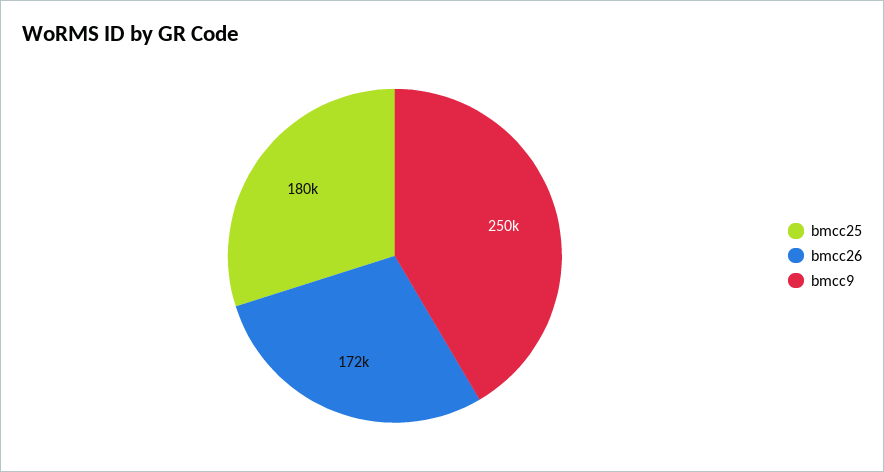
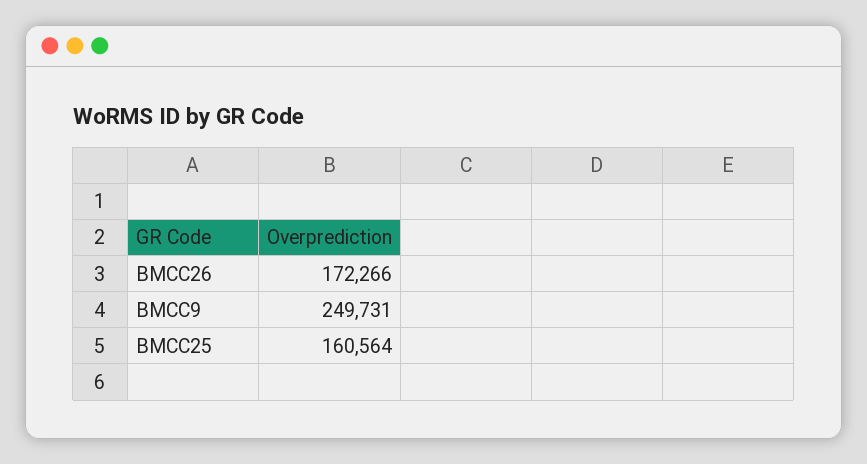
bmcc25: 180000 -> 160564

